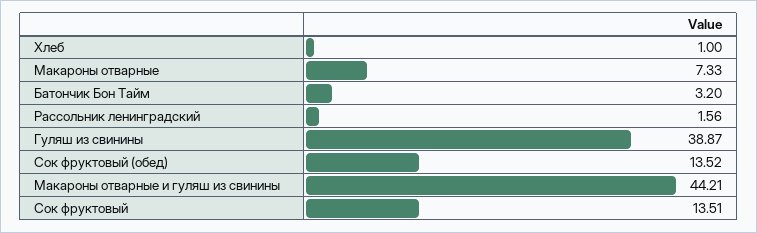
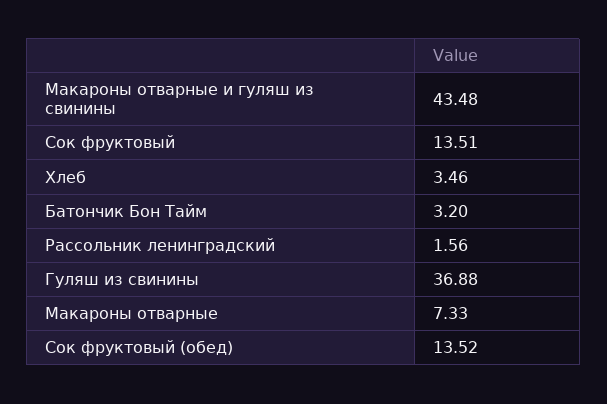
Хлеб: 1 -> 3.46
Гуляш из свинины: 38.87 -> 36.88
Макароны отварные и гуляш из свинины: 44.21 -> 43.48

